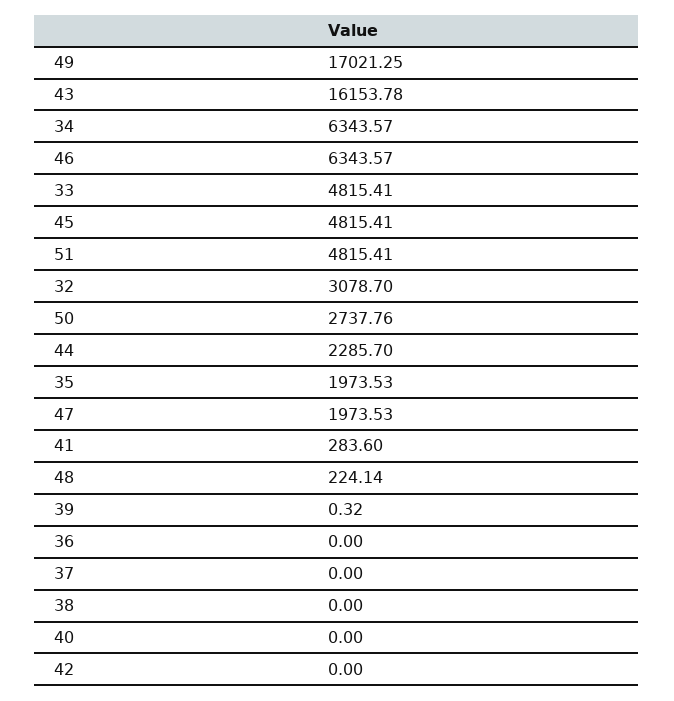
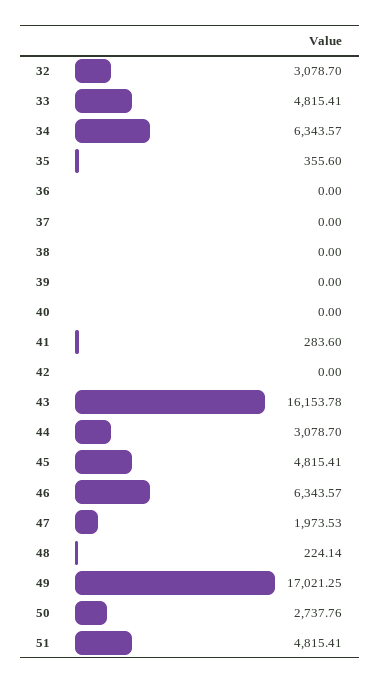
44: 2285.7 -> 3078.7
35: 1973.53 -> 355.6
39: 0.32 -> 0

